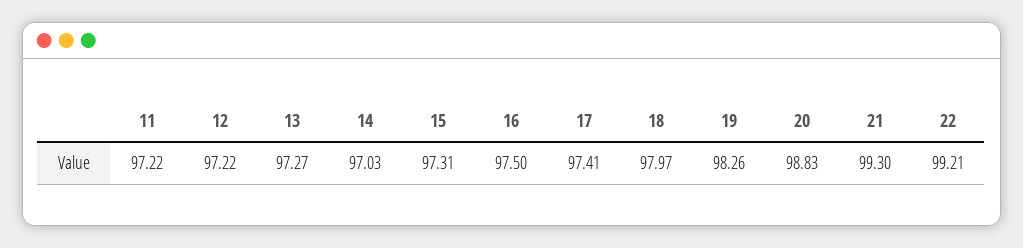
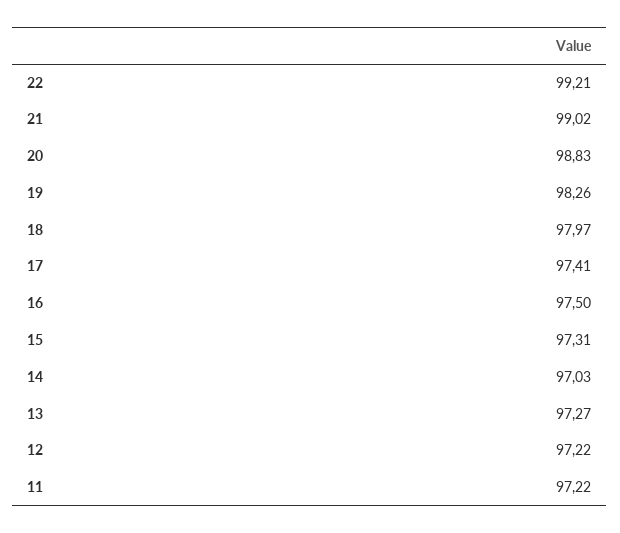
21: 99.3 -> 99.02

